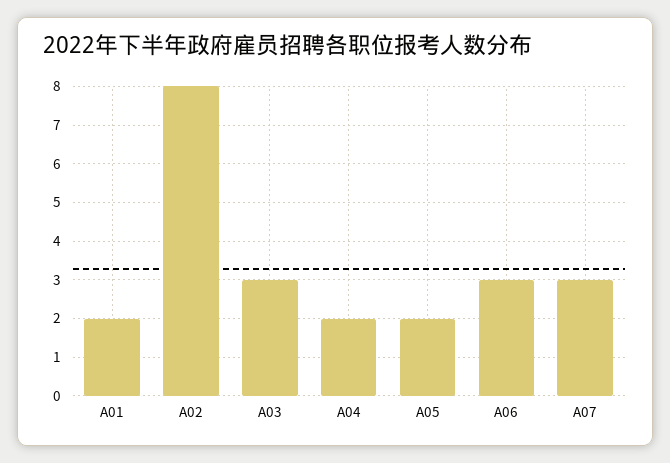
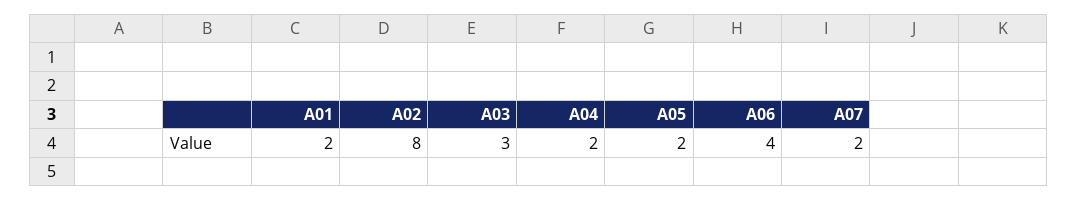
A06: 3 -> 4
A07: 3 -> 2

